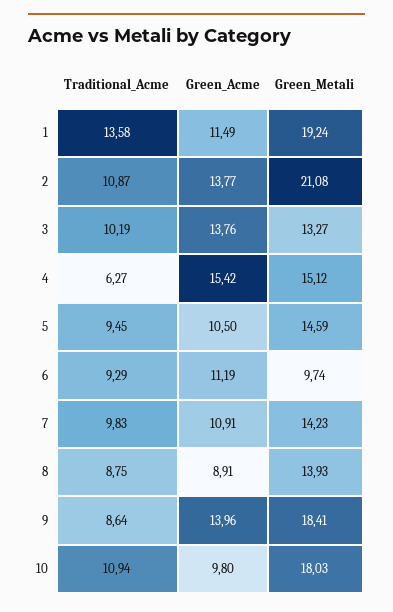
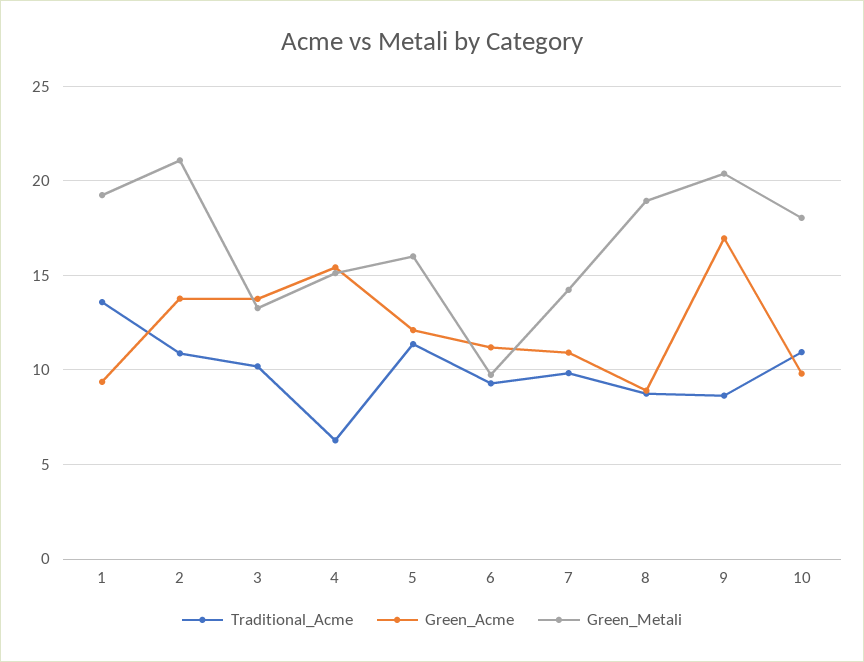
Green_Acme, 1: 11.49 -> 9.5
Traditional_Acme, 5: 9.45 -> 11.5
Green_Acme, 5: 10.5 -> 12
Green_Metali, 5: 14.59 -> 16
Green_Metali, 8: 13.93 -> 19
Green_Acme, 9: 13.96 -> 17
Green_Metali, 9: 18.41 -> 20.5

